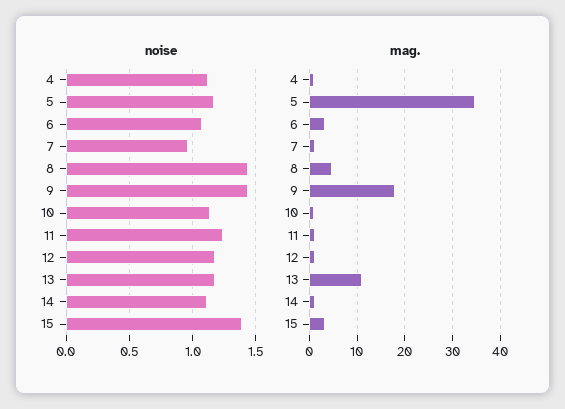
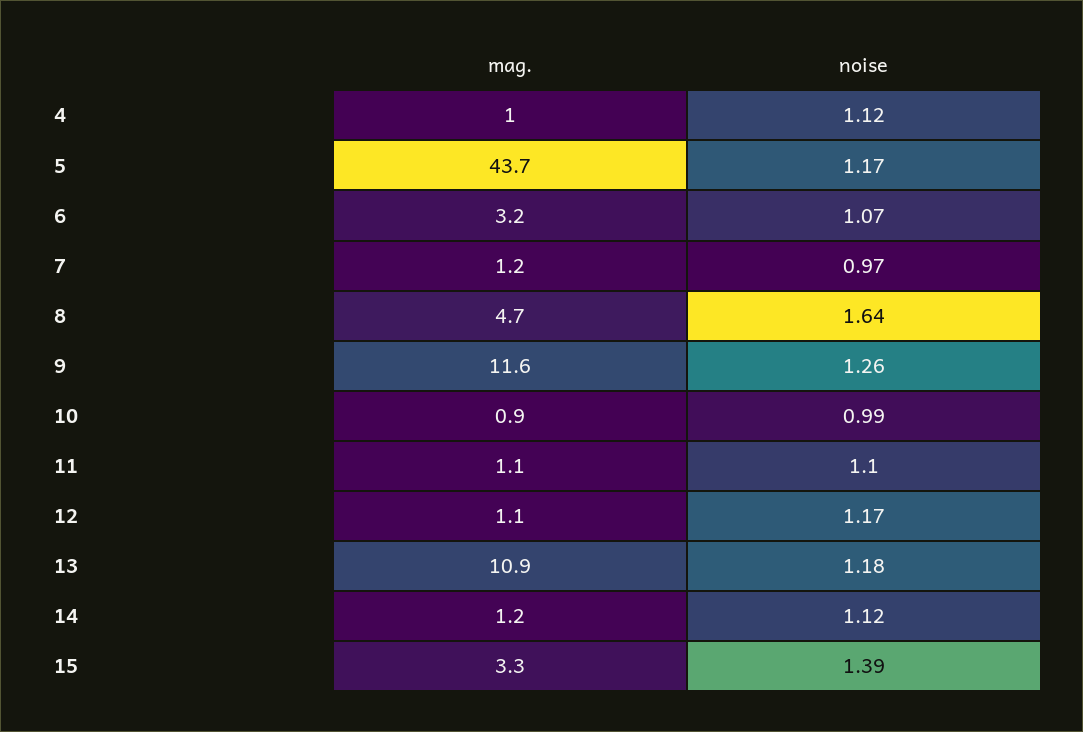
noise, 8: 1.45 -> 1.64
noise, 9: 1.45 -> 1.26
noise, 10: 1.15 -> 0.99
noise, 11: 1.25 -> 1.1
mag., 5: 34 -> 43.7
mag., 9: 18 -> 11.6

